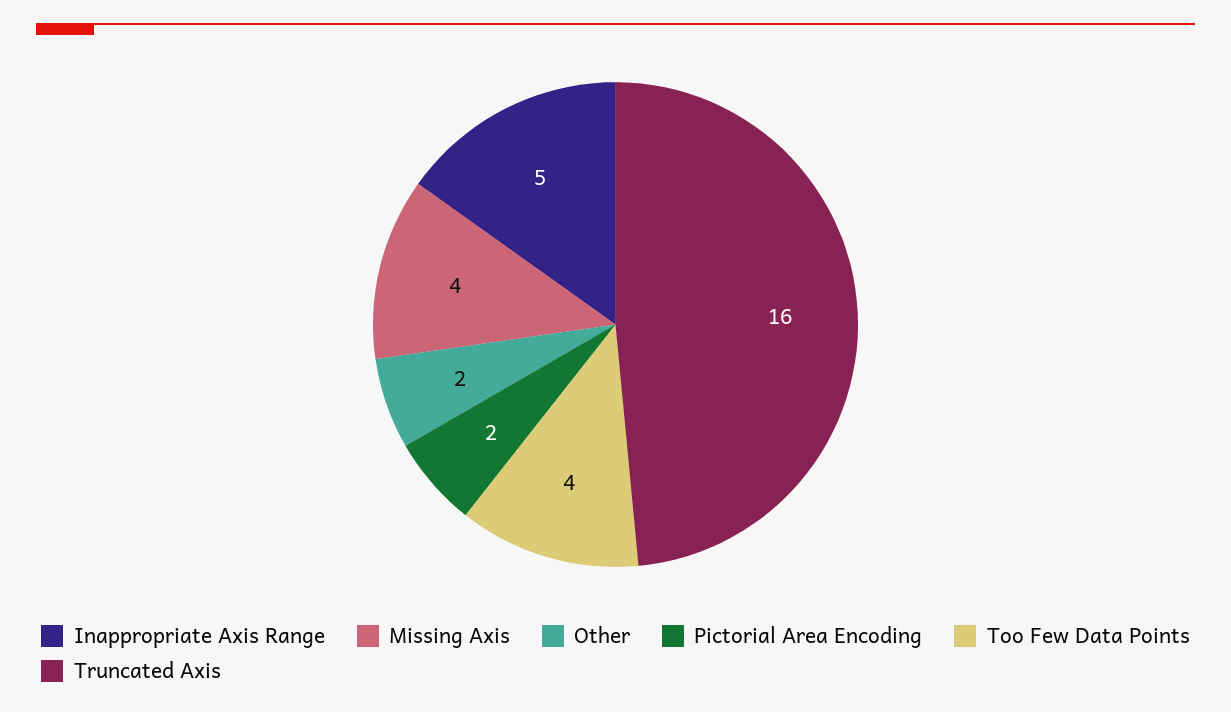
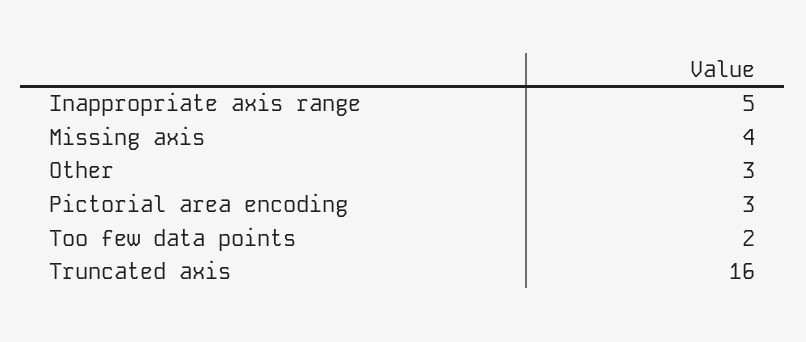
Other: 2 -> 3
Pictorial Area Encoding: 2 -> 3
Too Few Data Points: 4 -> 2

